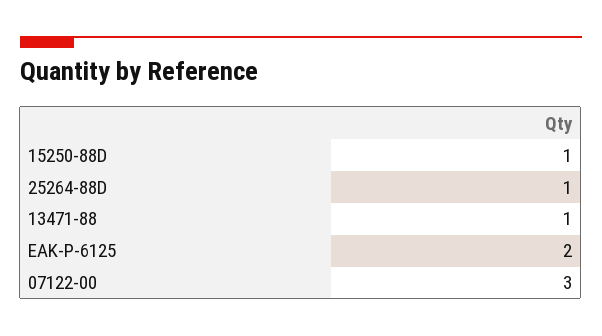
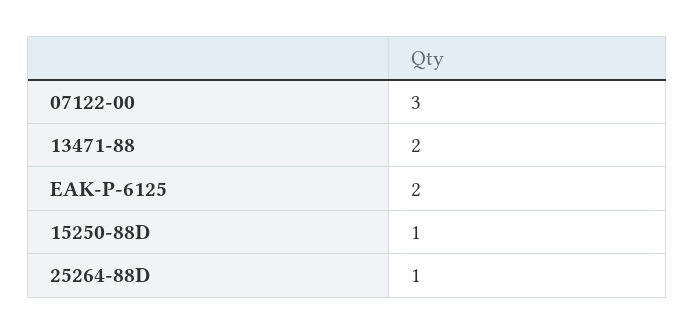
13471-88: 1 -> 2

